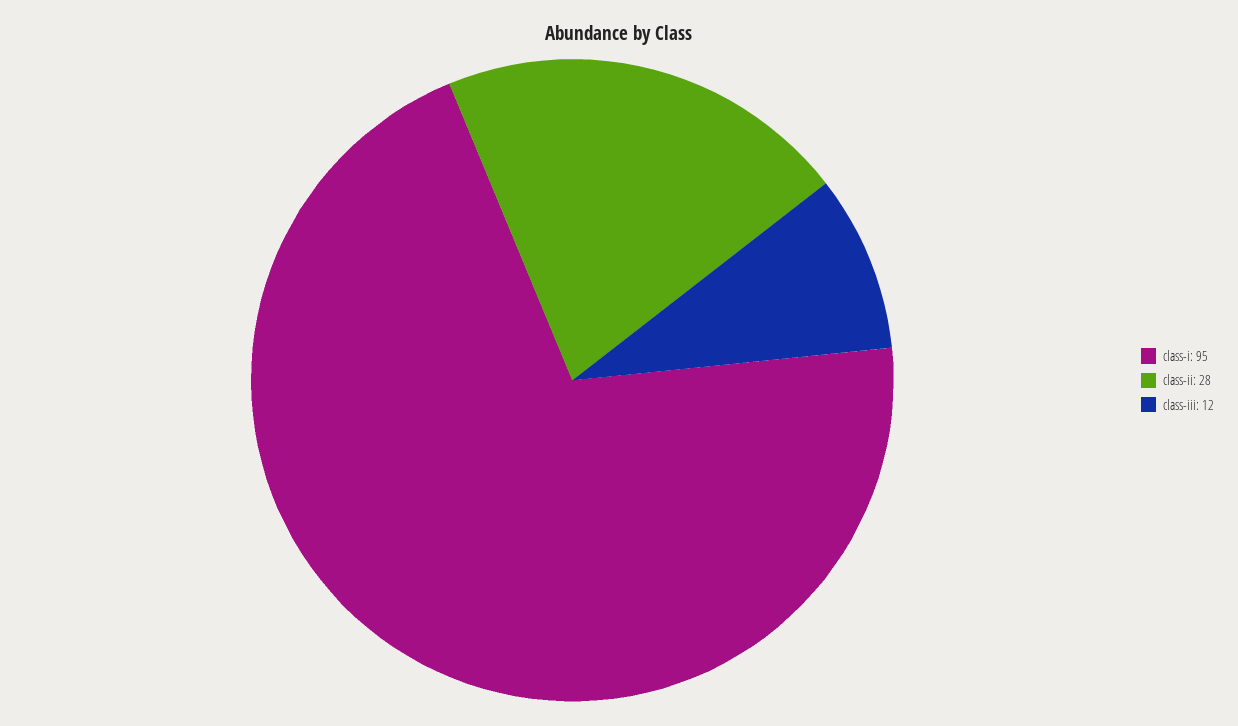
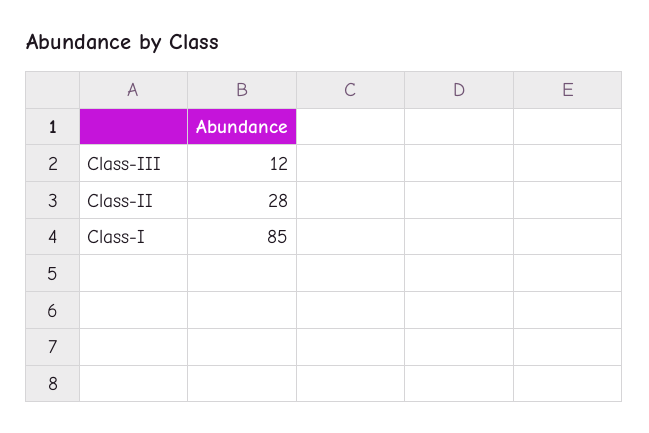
class-i: 95 -> 85

